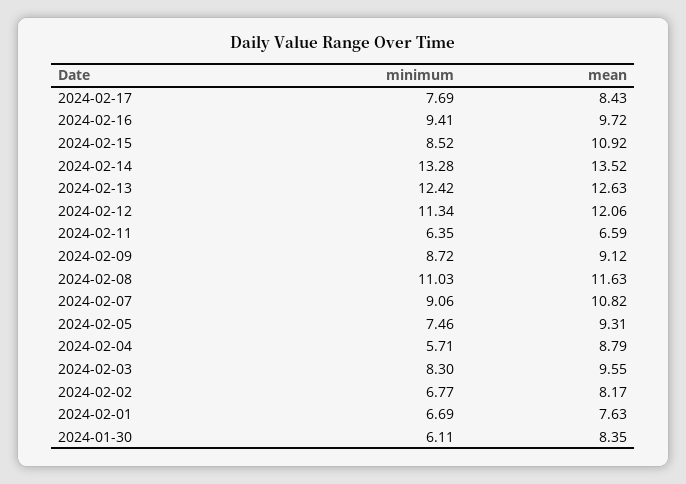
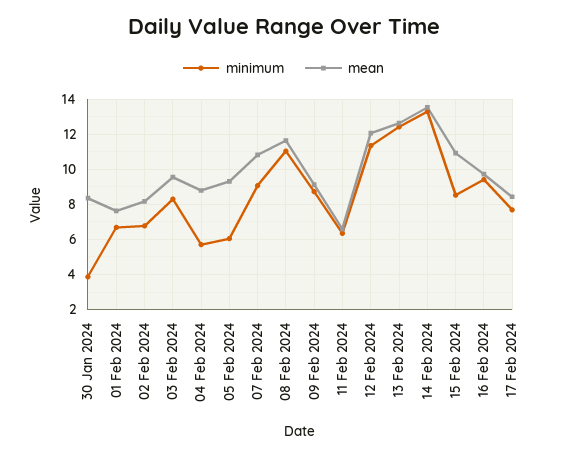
minimum, 2024-02-05: 7.46 -> 6
minimum, 2024-01-30: 6.11 -> 4

